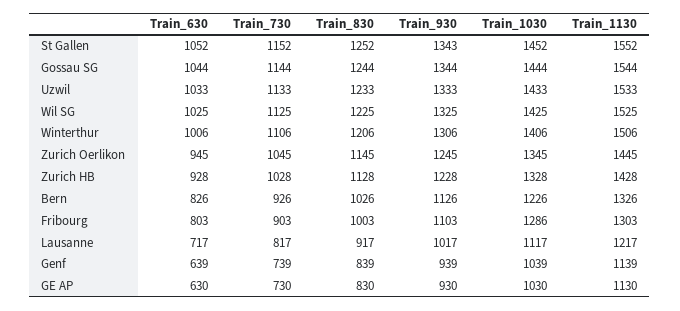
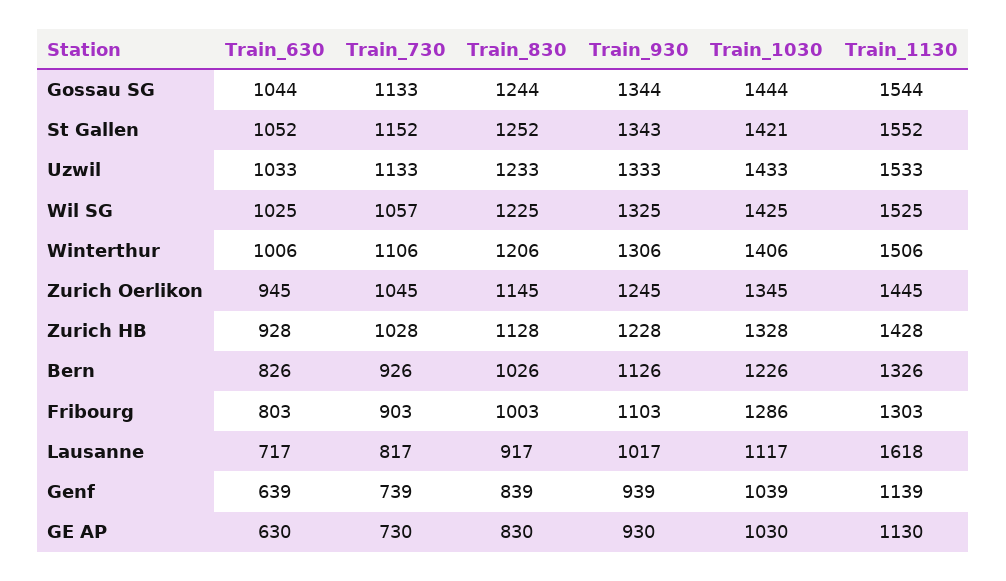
Train_1030, St Gallen: 1452 -> 1421
Train_730, Gossau SG: 1144 -> 1133
Train_730, Wil SG: 1125 -> 1057
Train_1130, Lausanne: 1217 -> 1618

